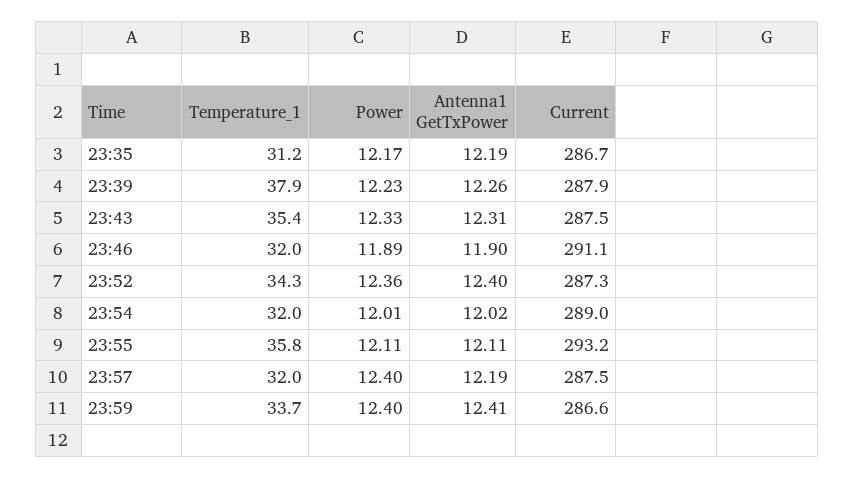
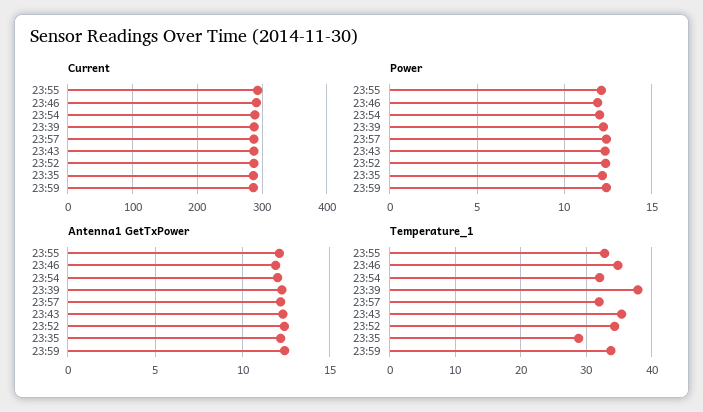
Temperature_1, 23:35: 31.2 -> 29
Temperature_1, 23:46: 32 -> 35
Temperature_1, 23:55: 35.8 -> 33

